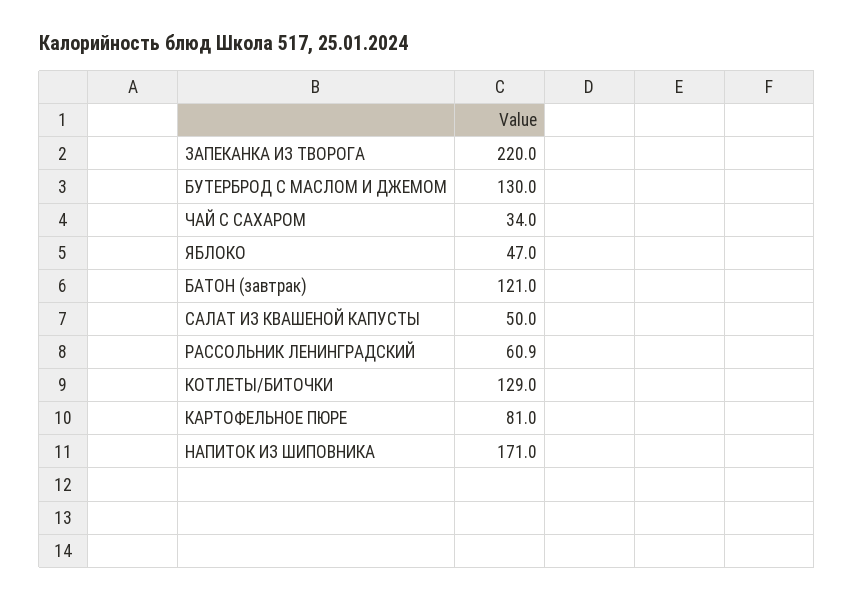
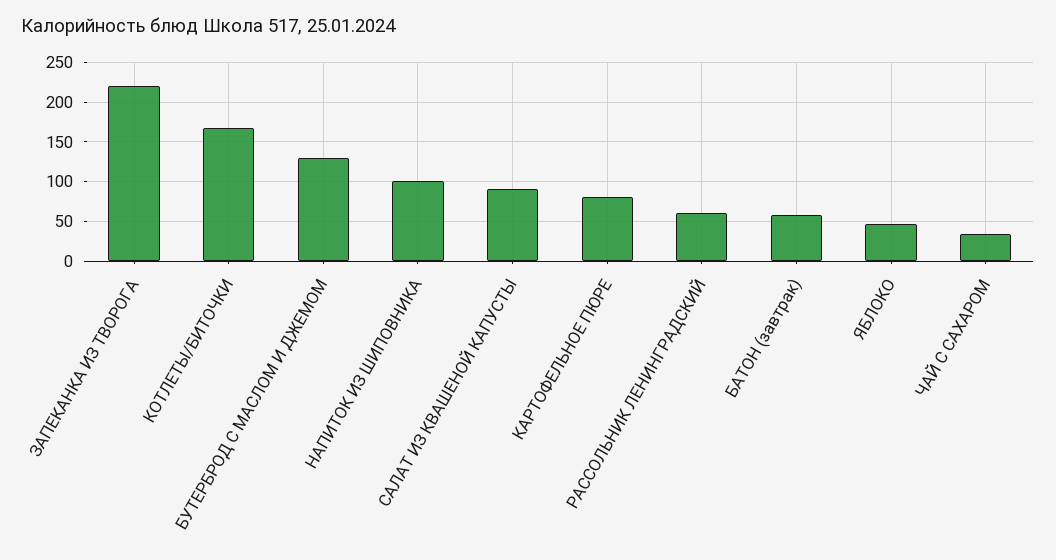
БАТОН (завтрак): 121 -> 60
САЛАТ ИЗ КВАШЕНОЙ КАПУСТЫ: 50 -> 90
КОТЛЕТЫ/БИТОЧКИ: 129 -> 170
НАПИТОК ИЗ ШИПОВНИКА: 171 -> 100

